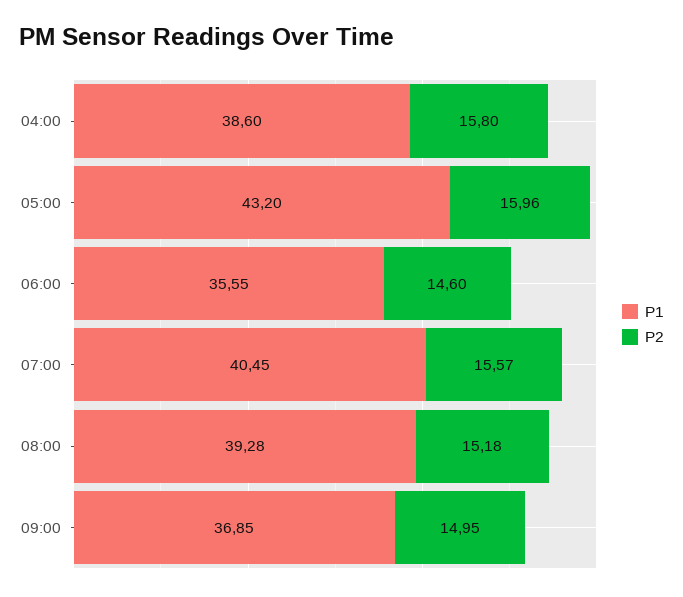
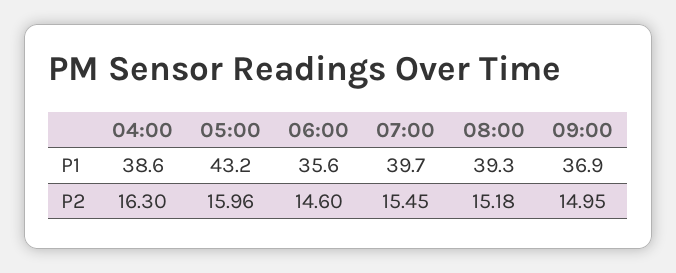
P2, 04:00: 15.8 -> 16.3
P1, 07:00: 40.45 -> 39.7
P2, 07:00: 15.57 -> 15.45

